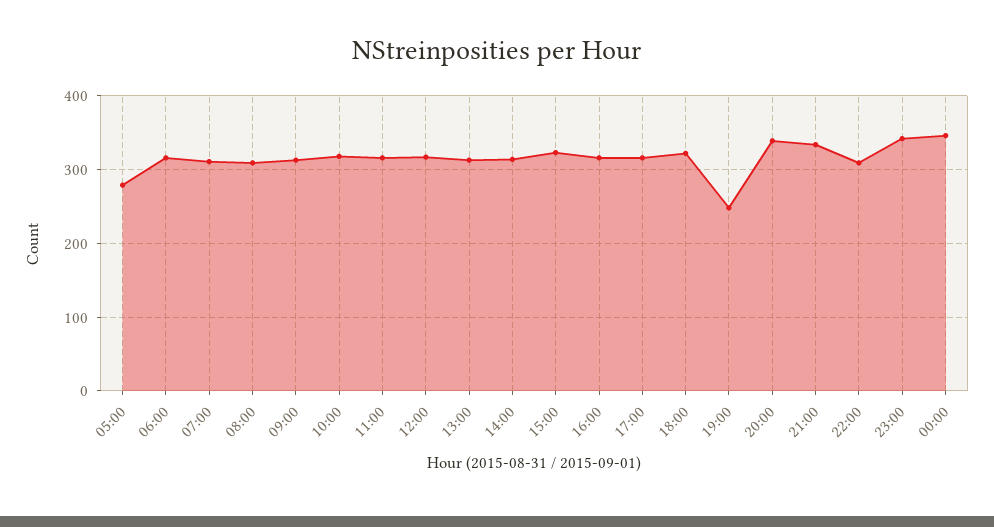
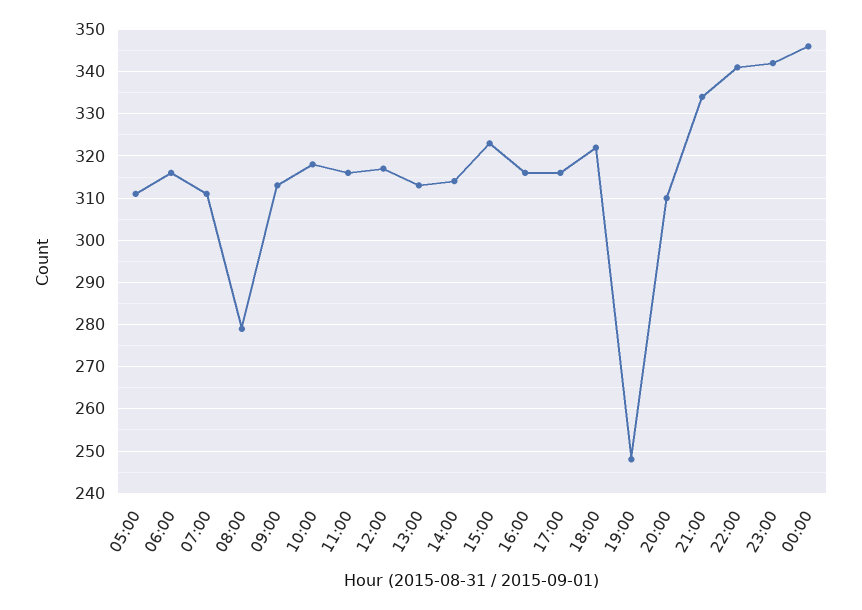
05:00: 280 -> 310
08:00: 310 -> 280
20:00: 340 -> 310
22:00: 310 -> 340

